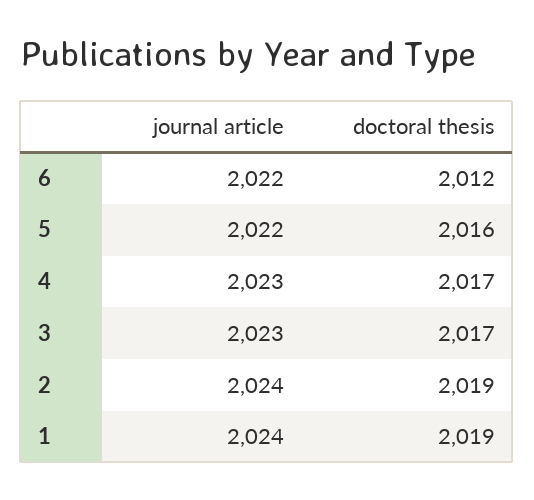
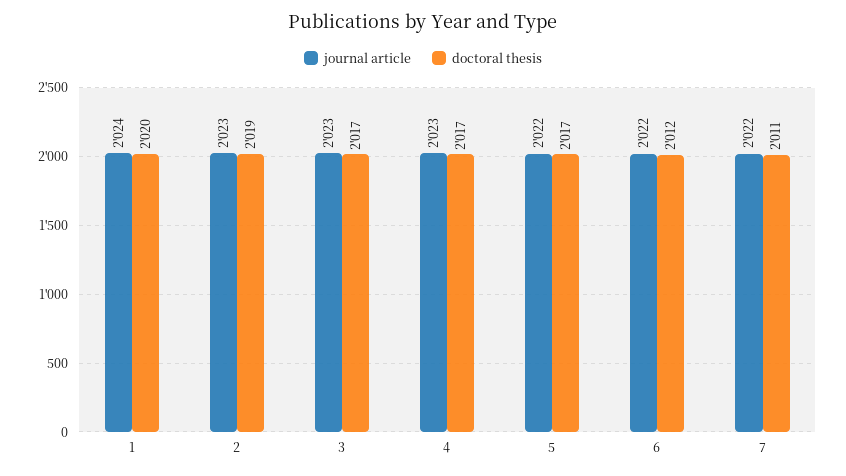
doctoral thesis, 5: 2016 -> 2017
journal article, 2: 2024 -> 2023
doctoral thesis, 1: 2019 -> 2020
journal article, 7: none -> 2022
doctoral thesis, 7: none -> 2011

